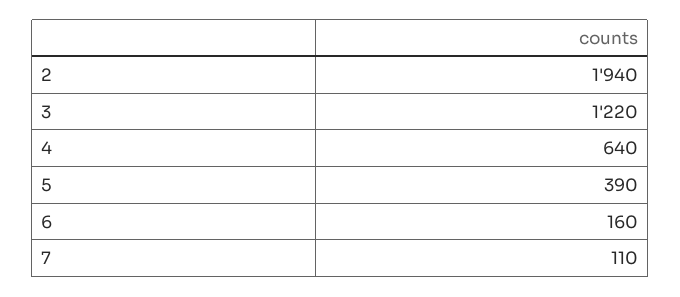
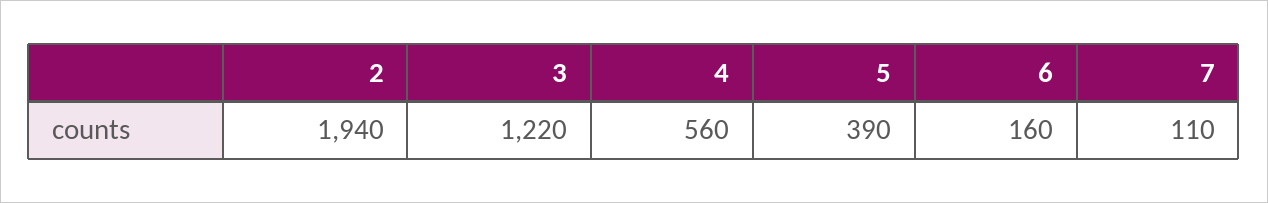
4: 640 -> 560

